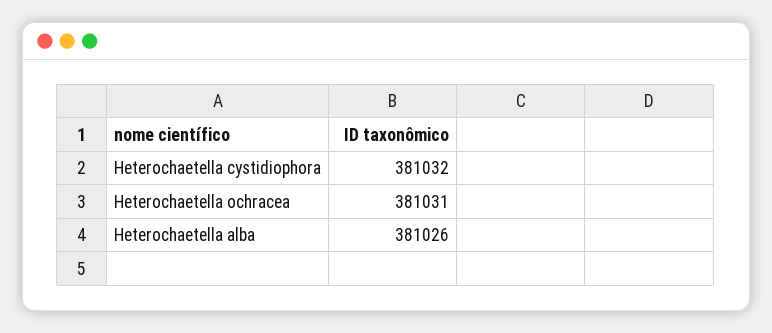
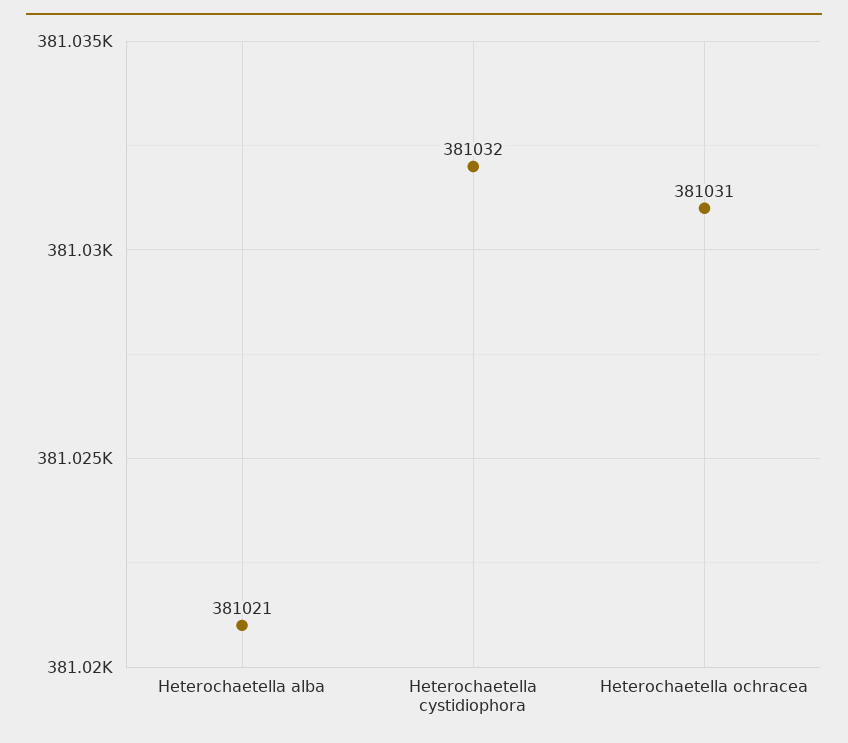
Heterochaetella alba: 381026 -> 381021

